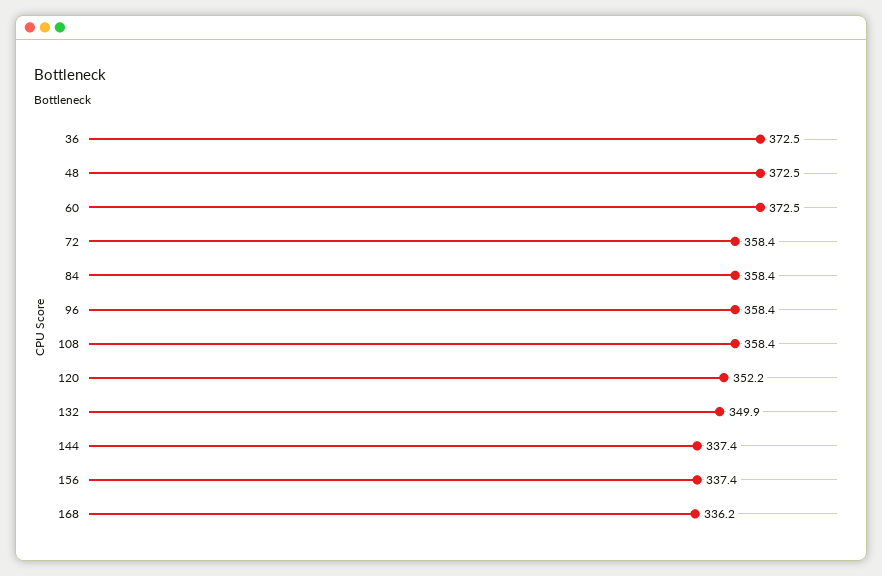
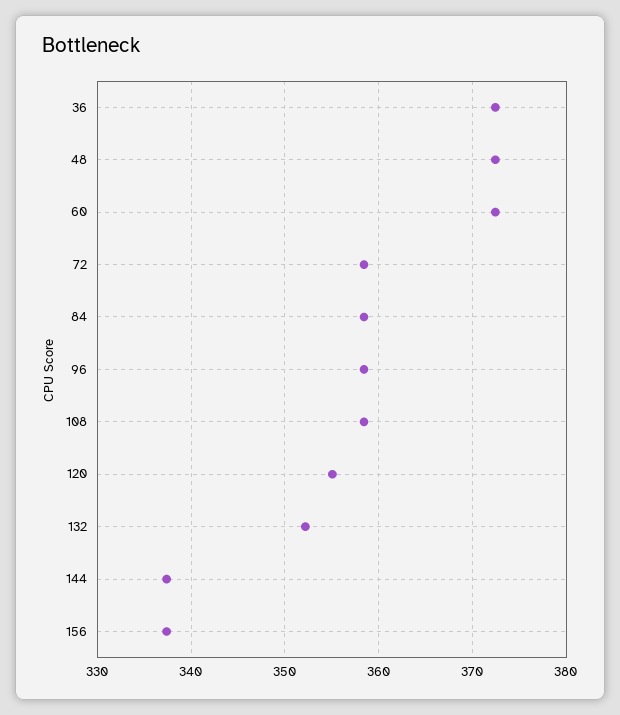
120: 352.2 -> 355
132: 349.9 -> 352
168: 336.2 -> none

